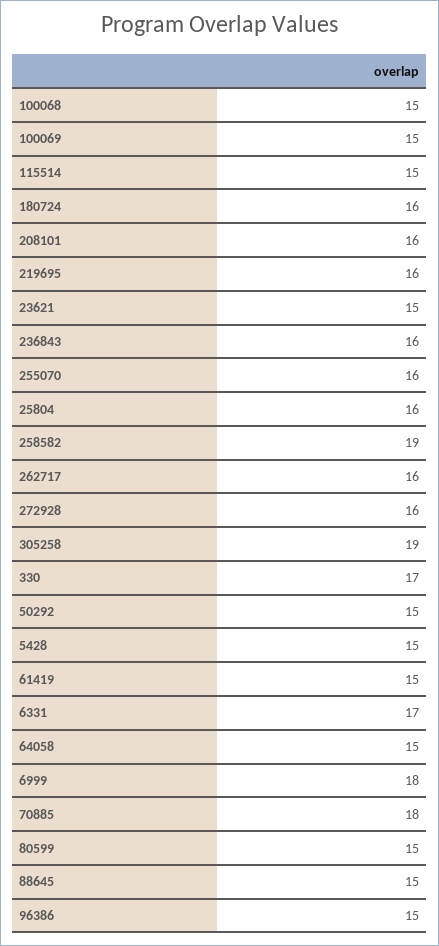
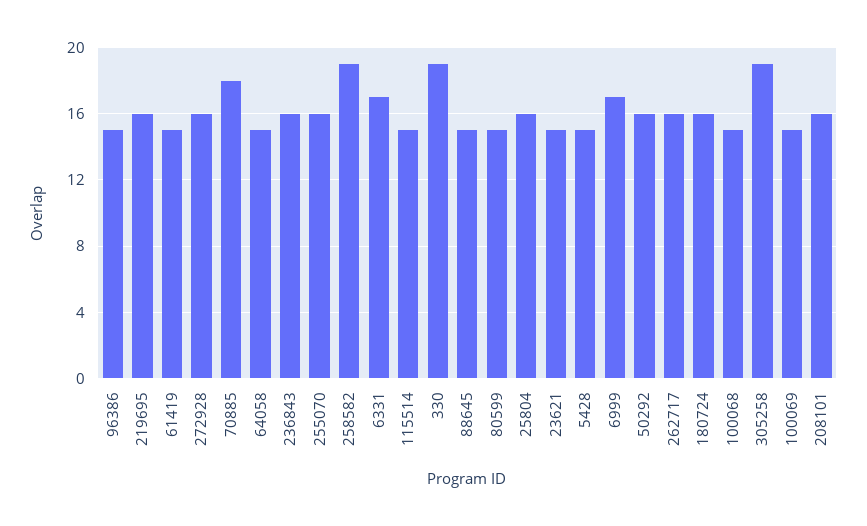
330: 17 -> 19
50292: 15 -> 16
6999: 18 -> 17

